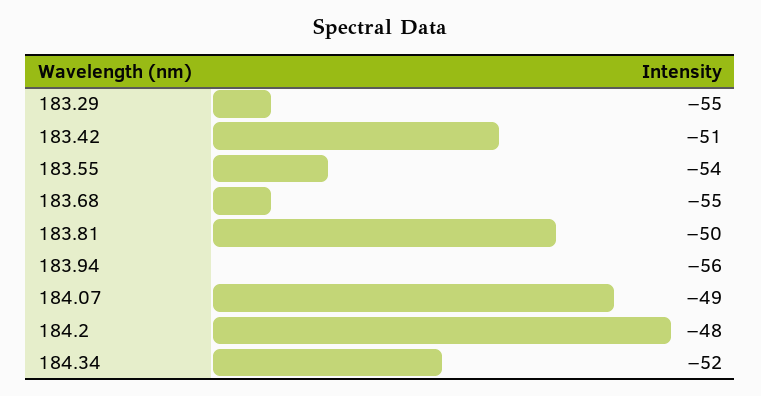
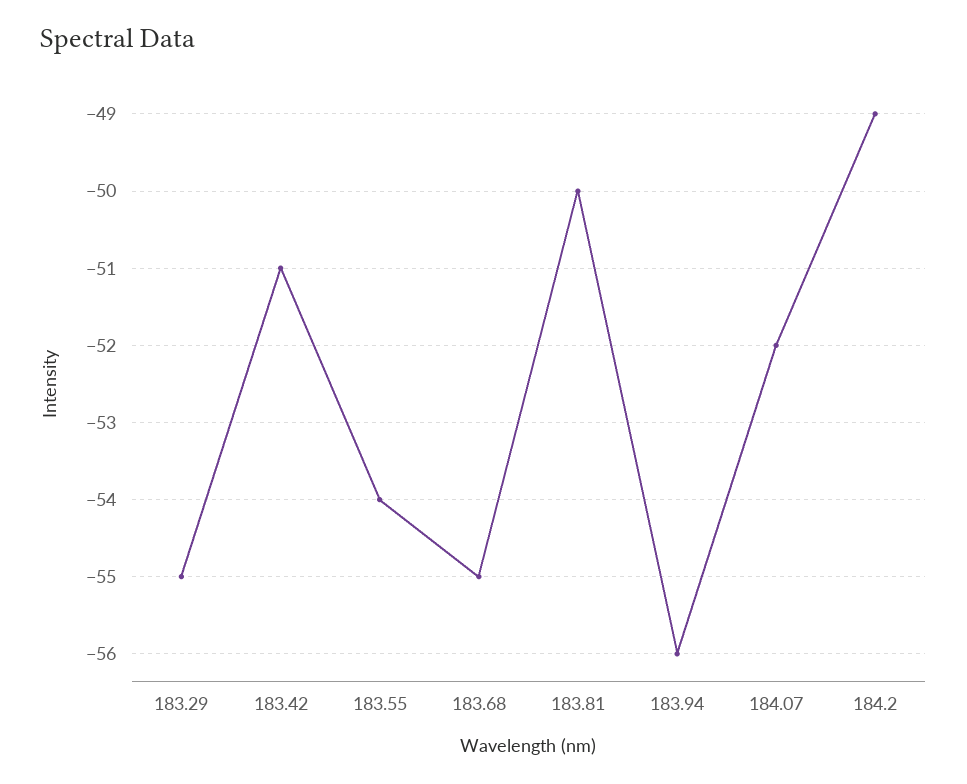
184.07: -49 -> -52
184.2: -48 -> -49
184.34: -52 -> none

